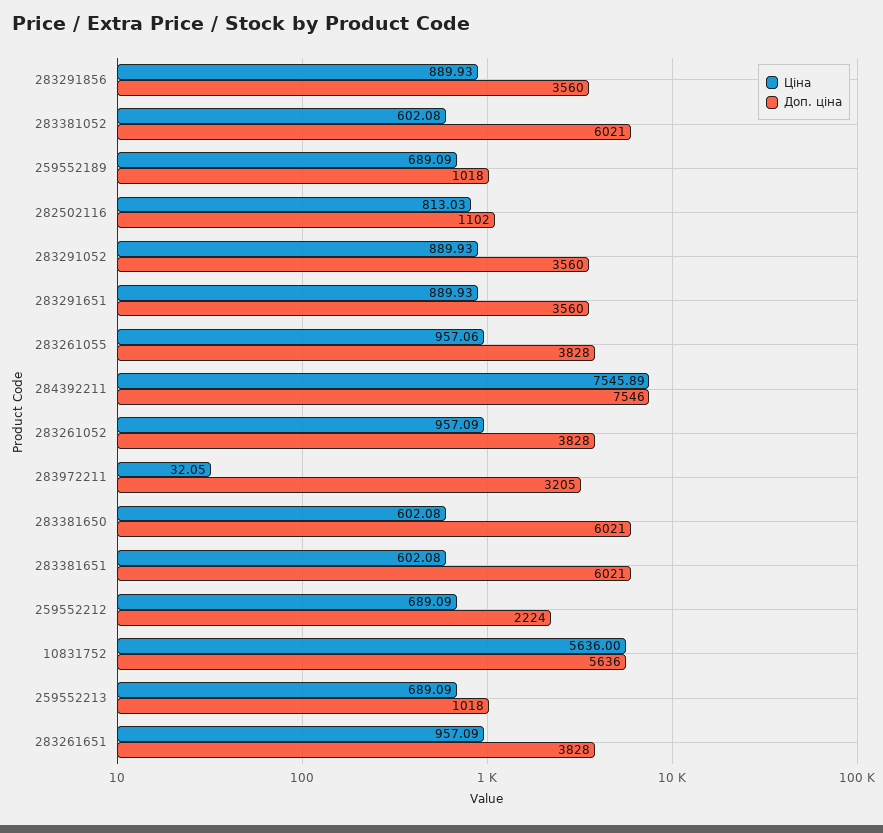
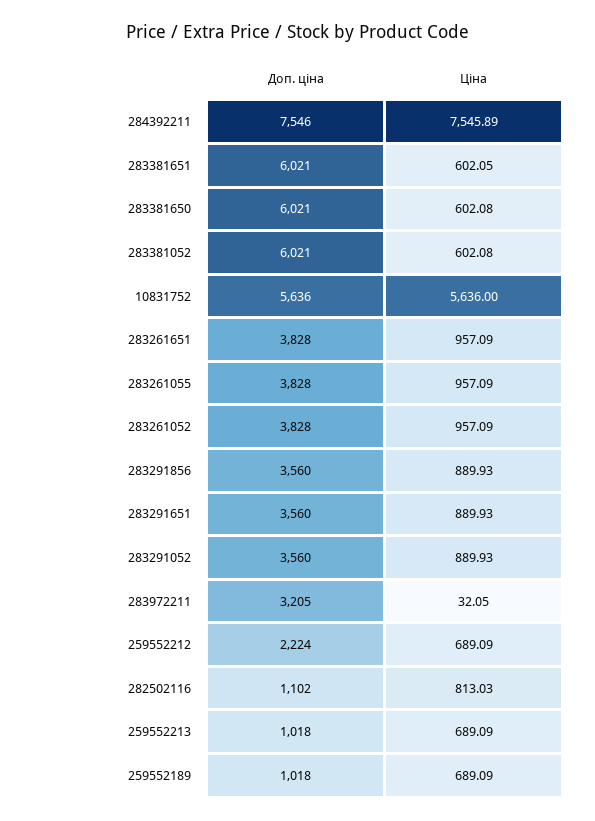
Ціна, 283261055: 957.06 -> 957.09
Ціна, 283381651: 602.08 -> 602.05

